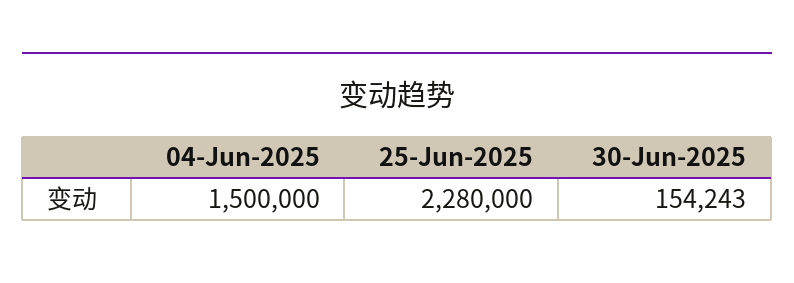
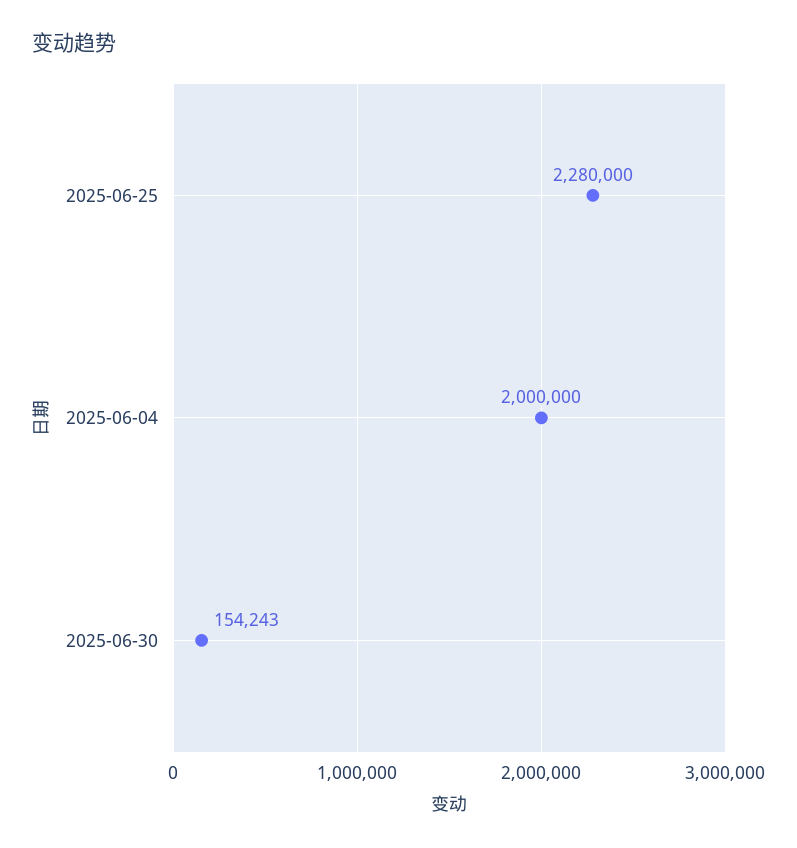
04-Jun-2025: 1500000 -> 2000000

